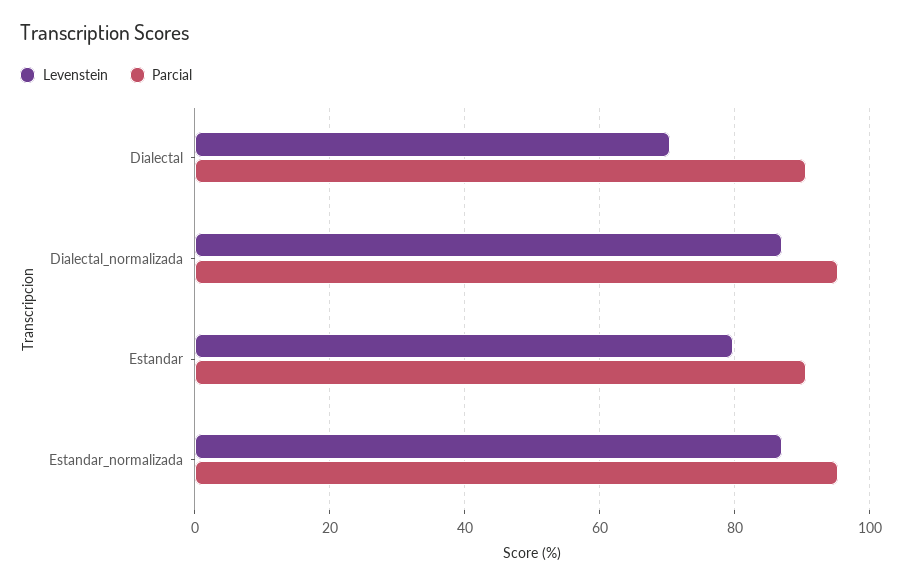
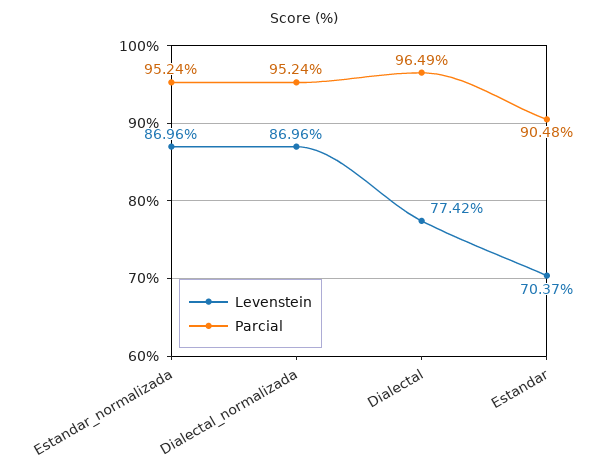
Levenstein, Dialectal: 70 -> 77.42
Parcial, Dialectal: 90 -> 96.49
Levenstein, Estandar: 80 -> 70.37

